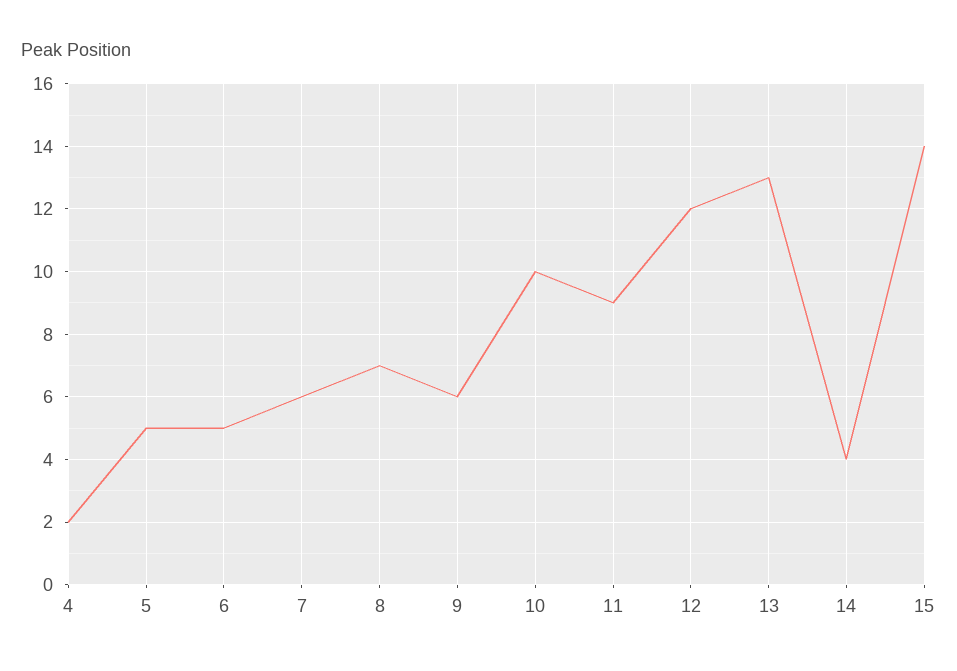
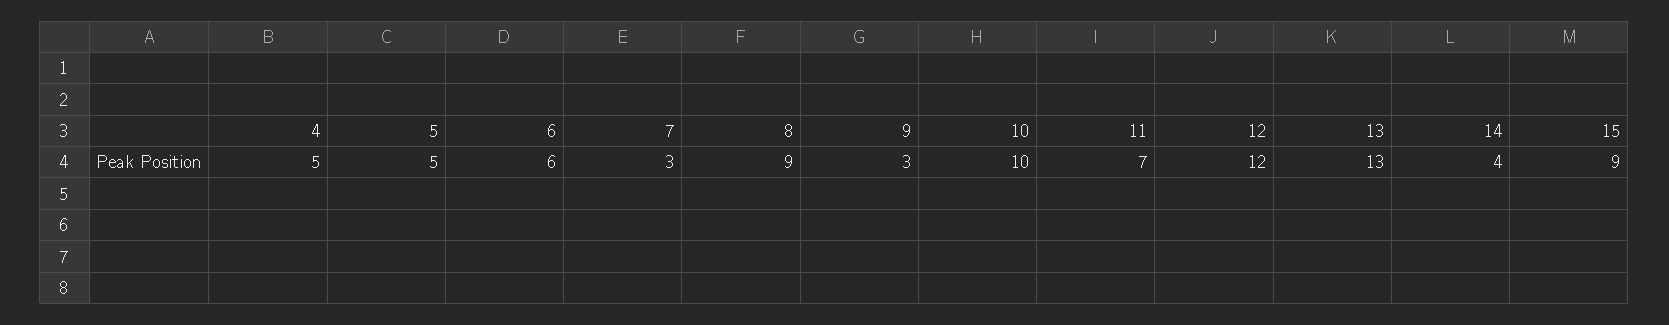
4: 2 -> 5
6: 5 -> 6
7: 6 -> 3
8: 7 -> 9
9: 6 -> 3
11: 9 -> 7
15: 14 -> 9

